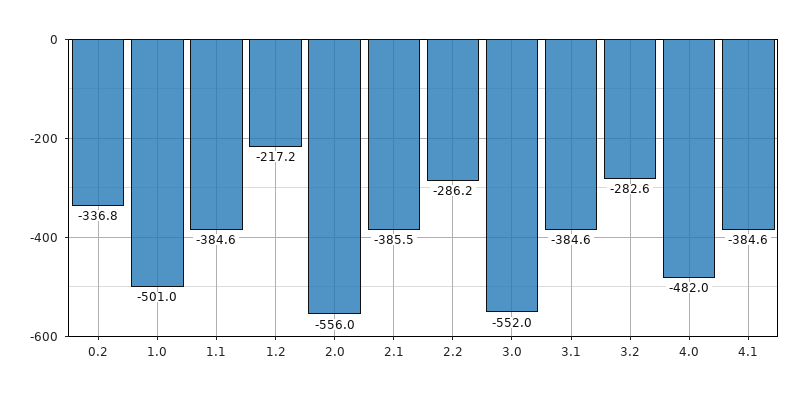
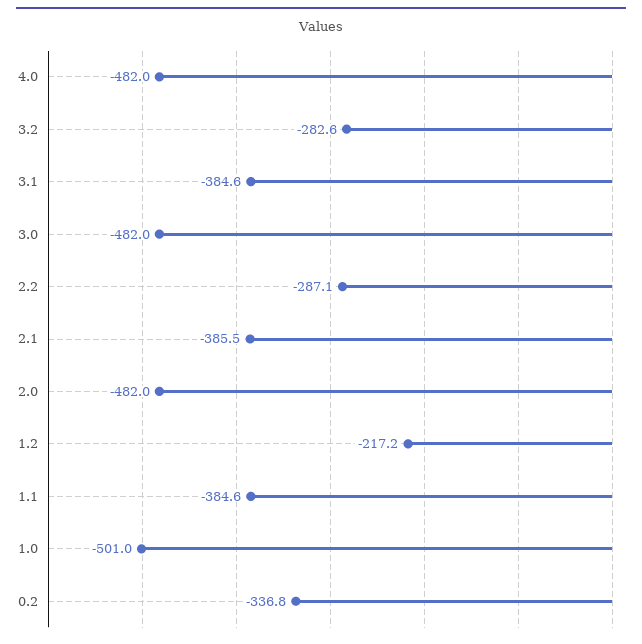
2.0: -556 -> -482
2.2: -286.2 -> -287.1
3.0: -552 -> -482
4.1: -384.6 -> none

